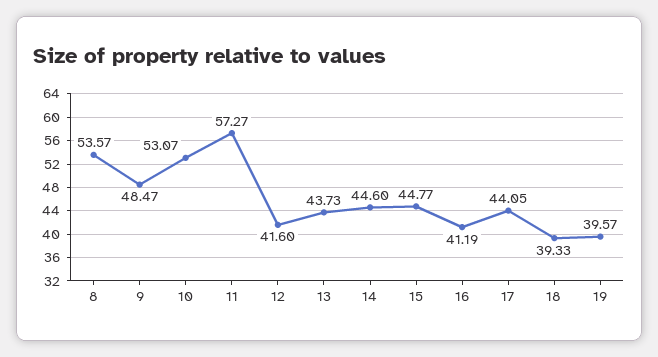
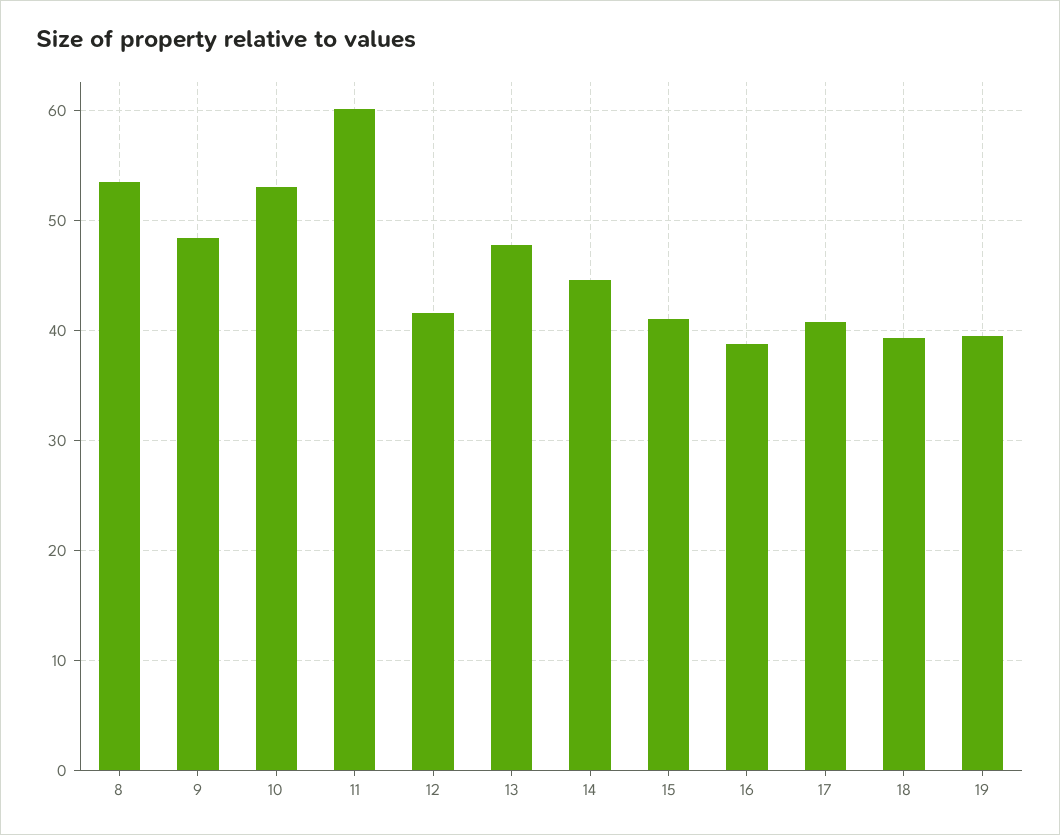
11: 57.27 -> 60
13: 43.73 -> 48
15: 44.77 -> 41
16: 41.19 -> 39
17: 44.05 -> 41

